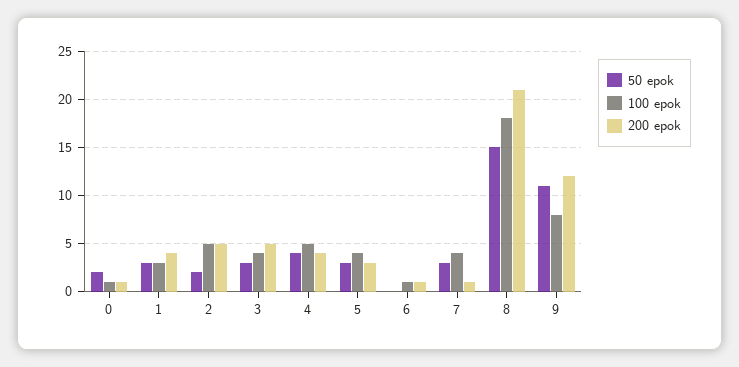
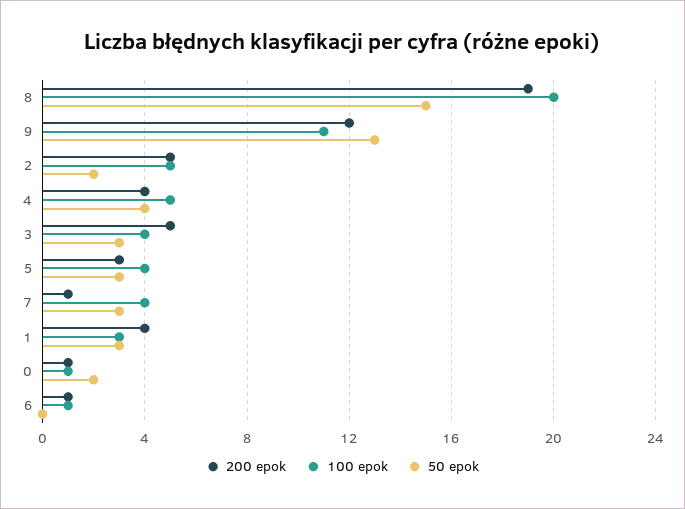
100 epok, 8: 18 -> 20
200 epok, 8: 21 -> 19
50 epok, 9: 11 -> 13
100 epok, 9: 8 -> 11

